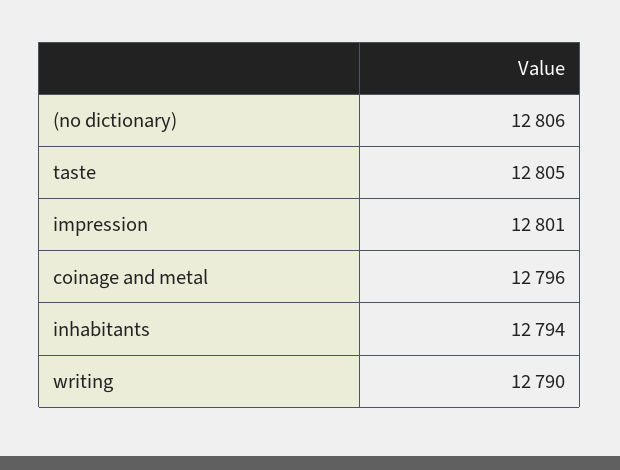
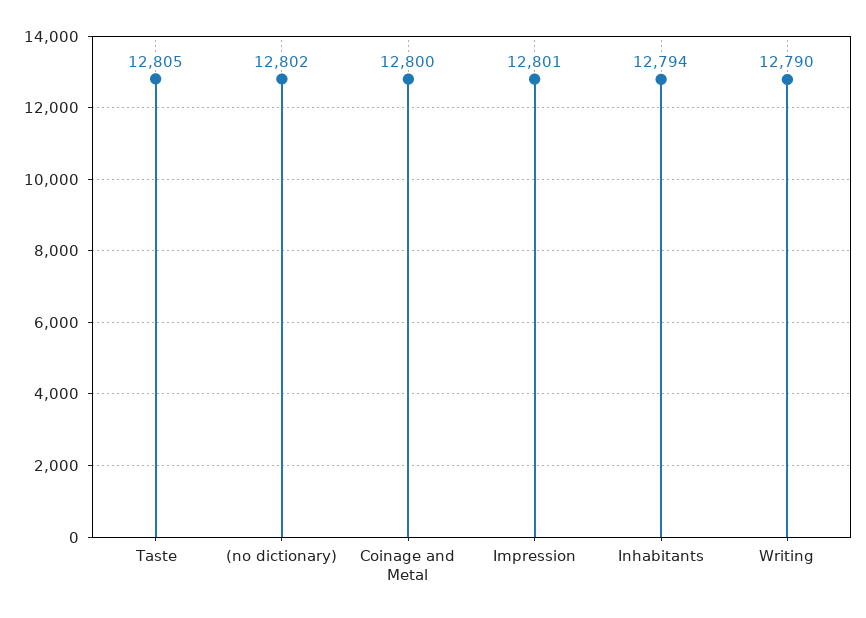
(no dictionary): 12806 -> 12802
coinage and metal: 12796 -> 12800

